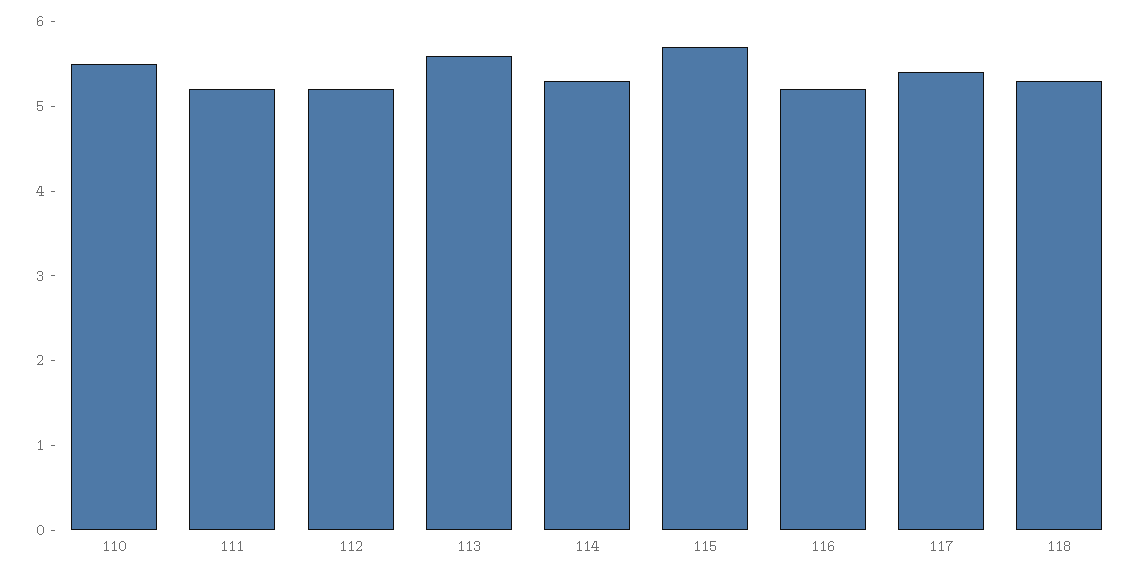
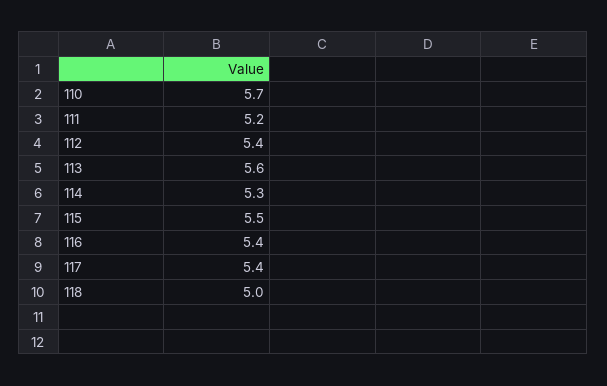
110: 5.5 -> 5.7
112: 5.2 -> 5.4
115: 5.7 -> 5.5
116: 5.2 -> 5.4
118: 5.3 -> 5

